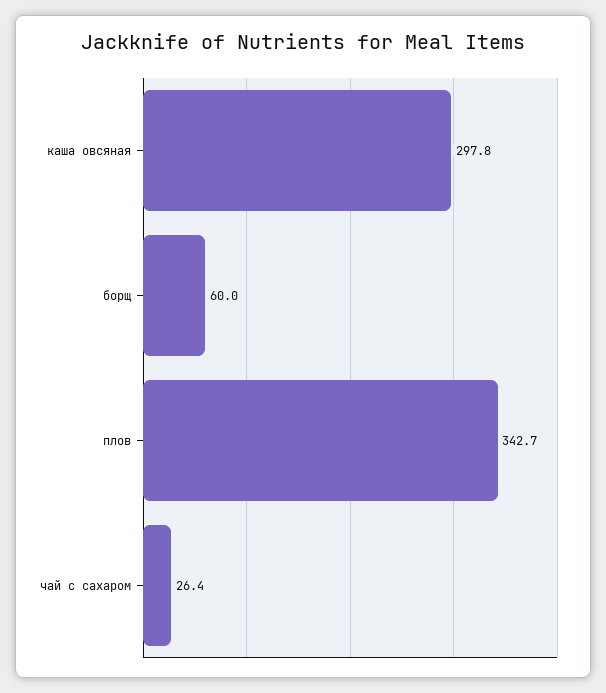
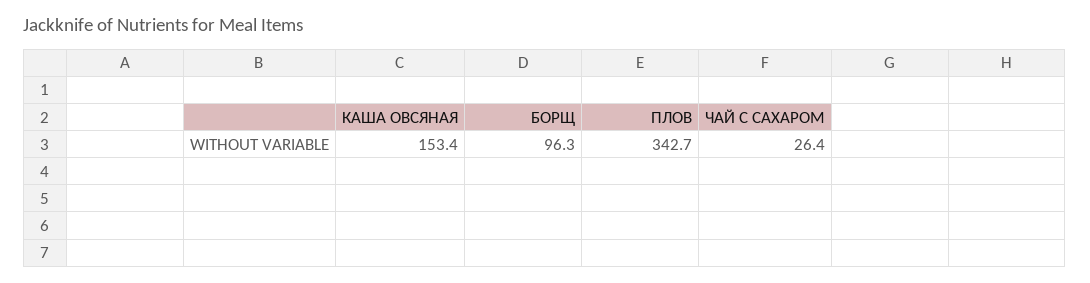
каша овсяная: 297.8 -> 153.4
борщ: 60 -> 96.3

